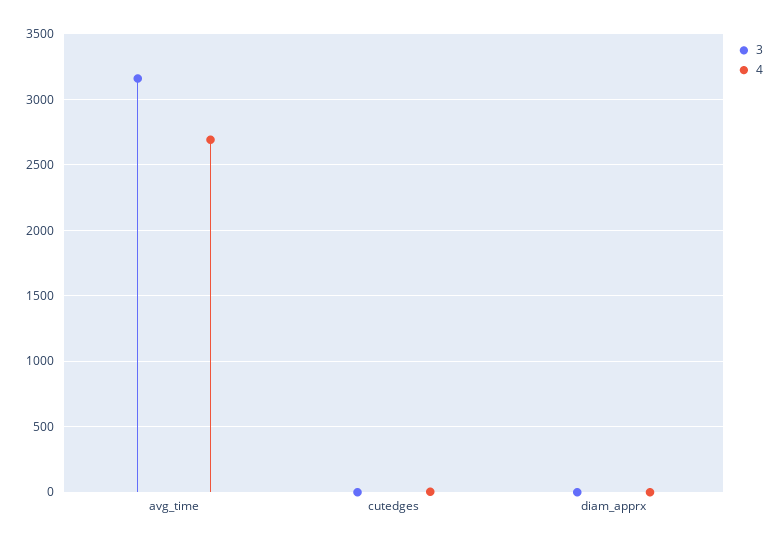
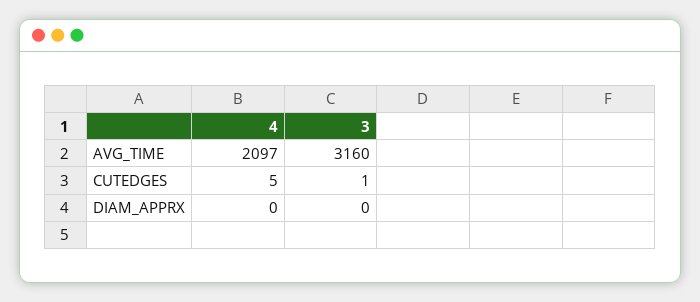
4, avg_time: 2700 -> 2097

